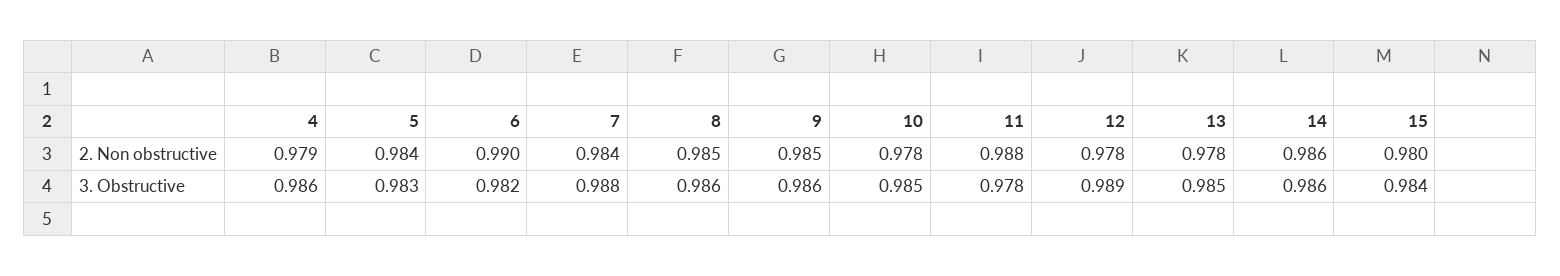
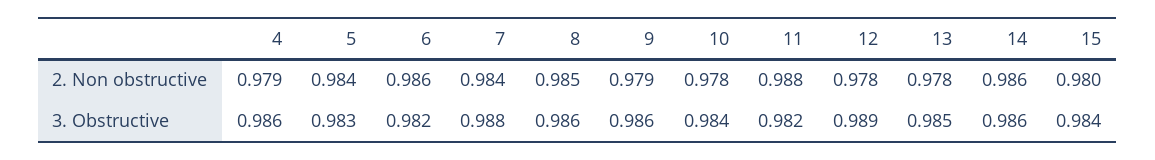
6, 2. Non obstructive: 0.99 -> 0.986
9, 2. Non obstructive: 0.985 -> 0.979
10, 3. Obstructive: 0.985 -> 0.984
11, 3. Obstructive: 0.978 -> 0.982

